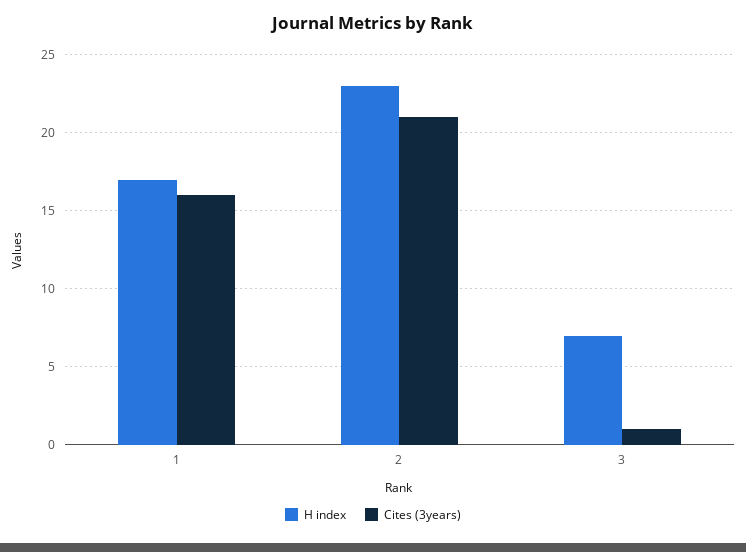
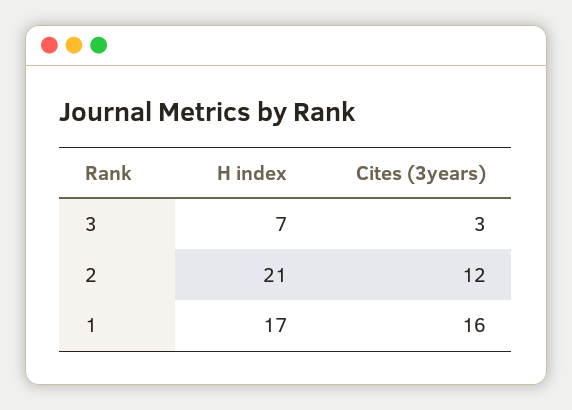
H index, 2: 23 -> 21
Cites (3years), 2: 21 -> 12
Cites (3years), 3: 1 -> 3

